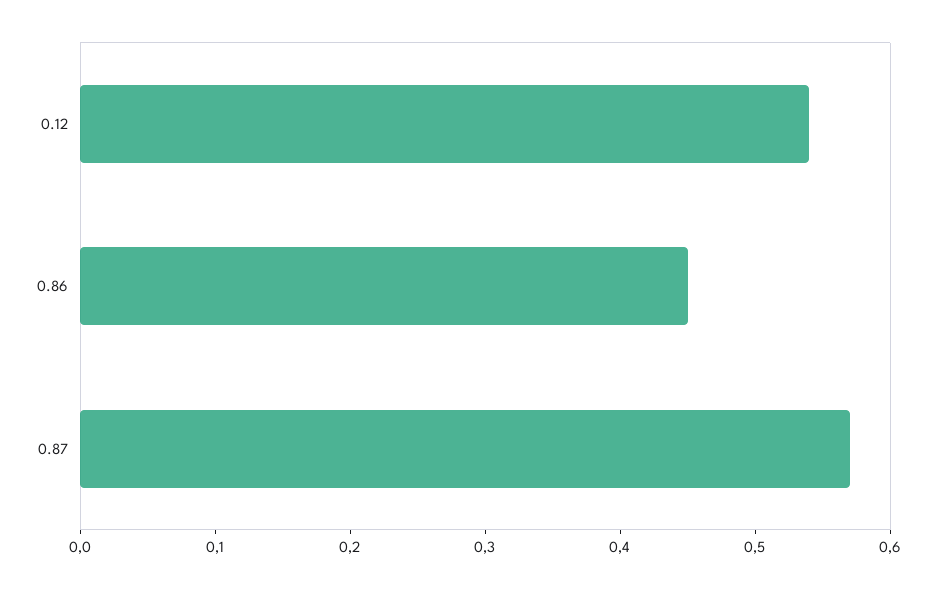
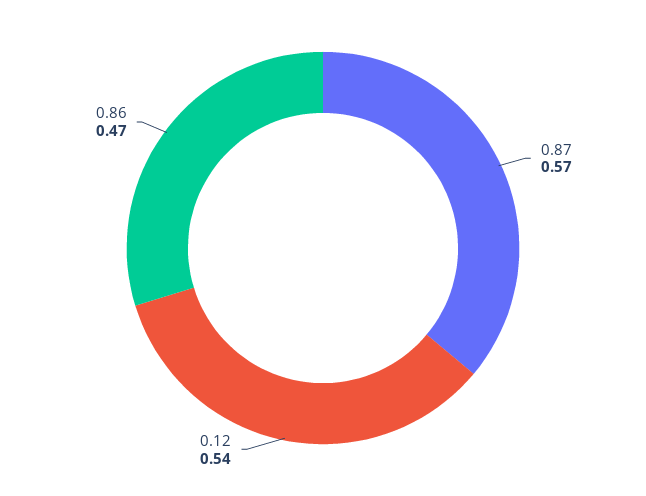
0.86: 0.45 -> 0.47

